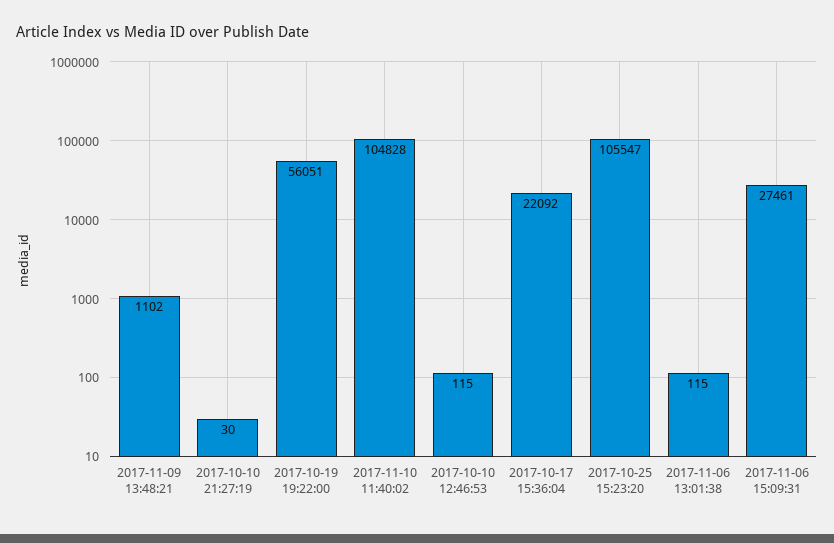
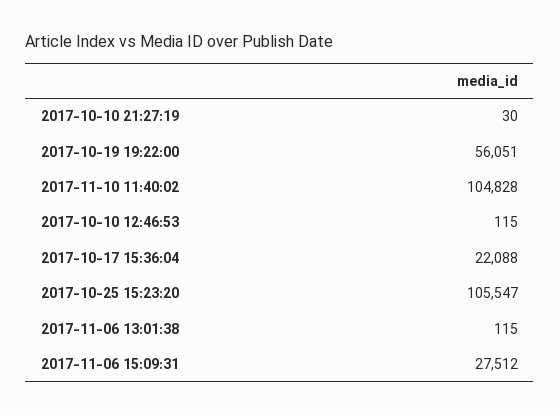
2017-11-09 13:48:21: 1102 -> none
2017-10-17 15:36:04: 22092 -> 22088
2017-11-06 15:09:31: 27461 -> 27512

